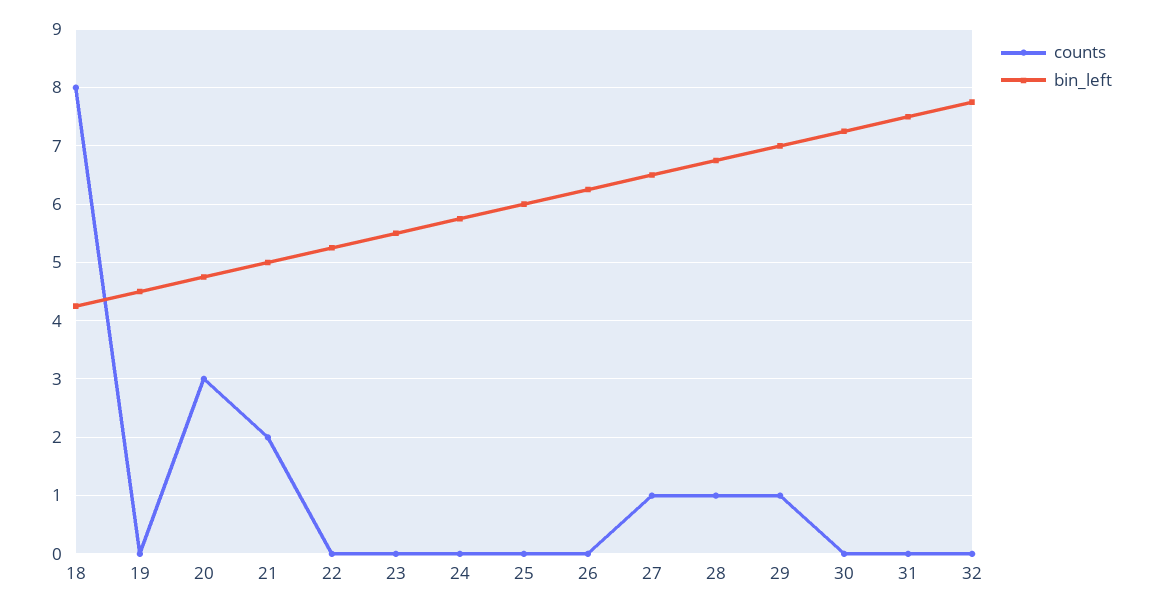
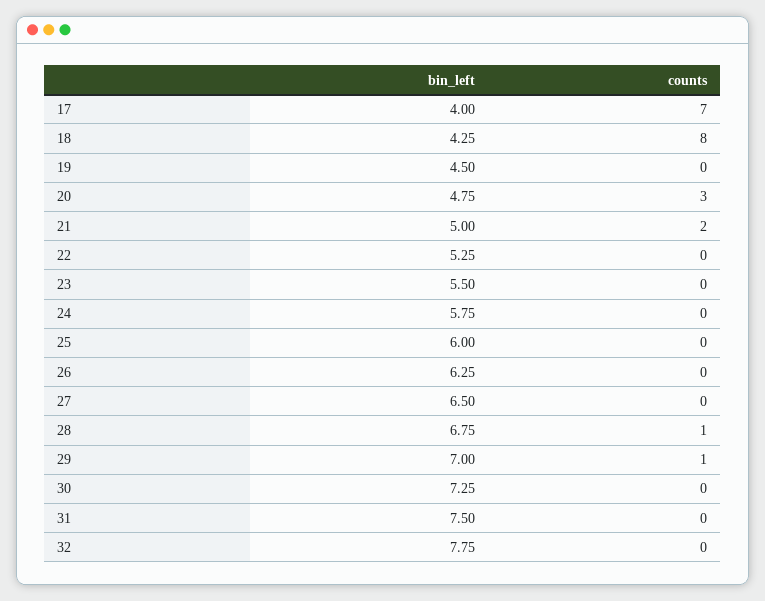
counts, 27: 1 -> 0
bin_left, 17: none -> 4
counts, 17: none -> 7

